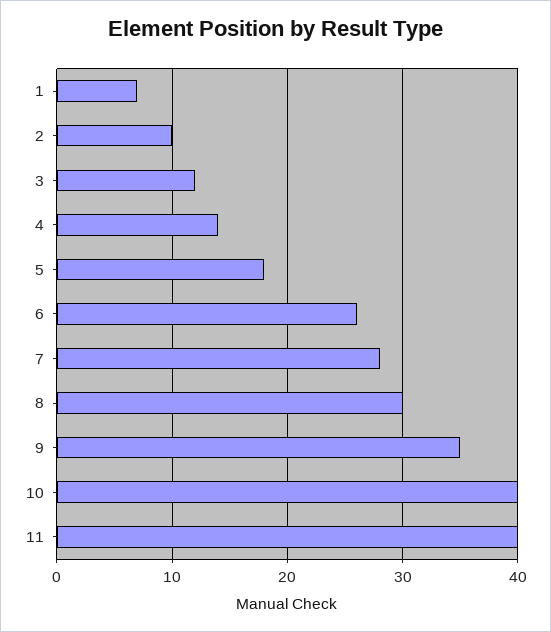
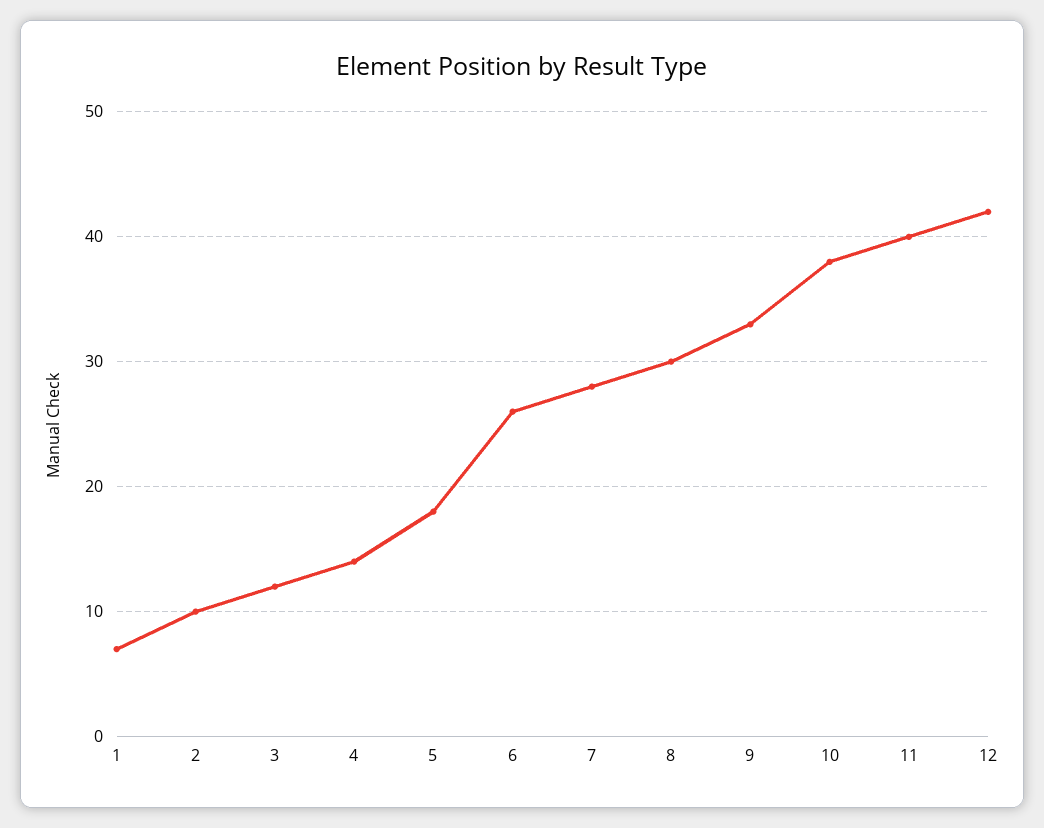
9: 35 -> 33
10: 40 -> 38
12: none -> 42

